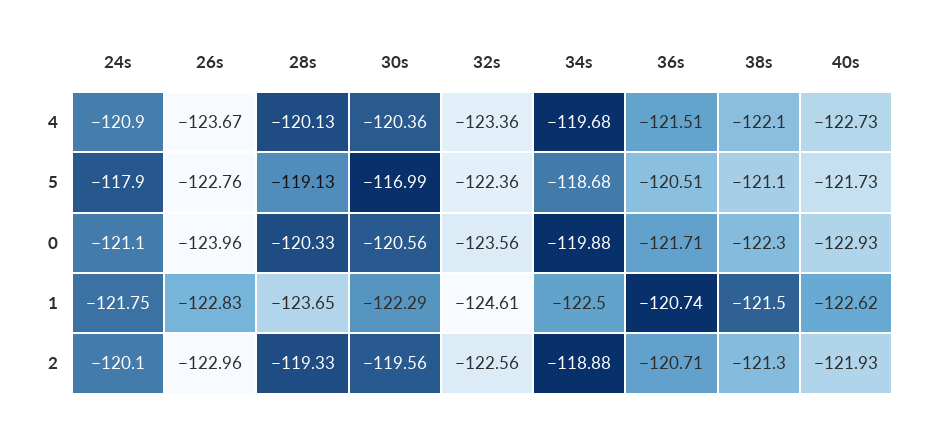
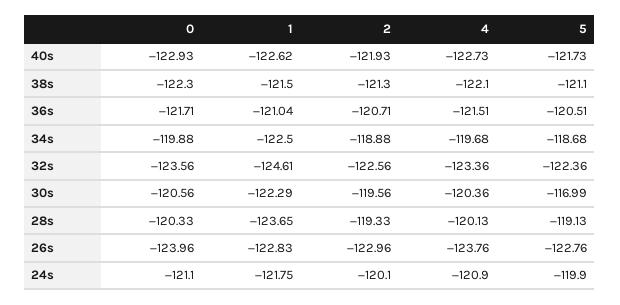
26s, 4: -123.67 -> -123.76
24s, 5: -117.9 -> -119.9
36s, 1: -120.74 -> -121.04

